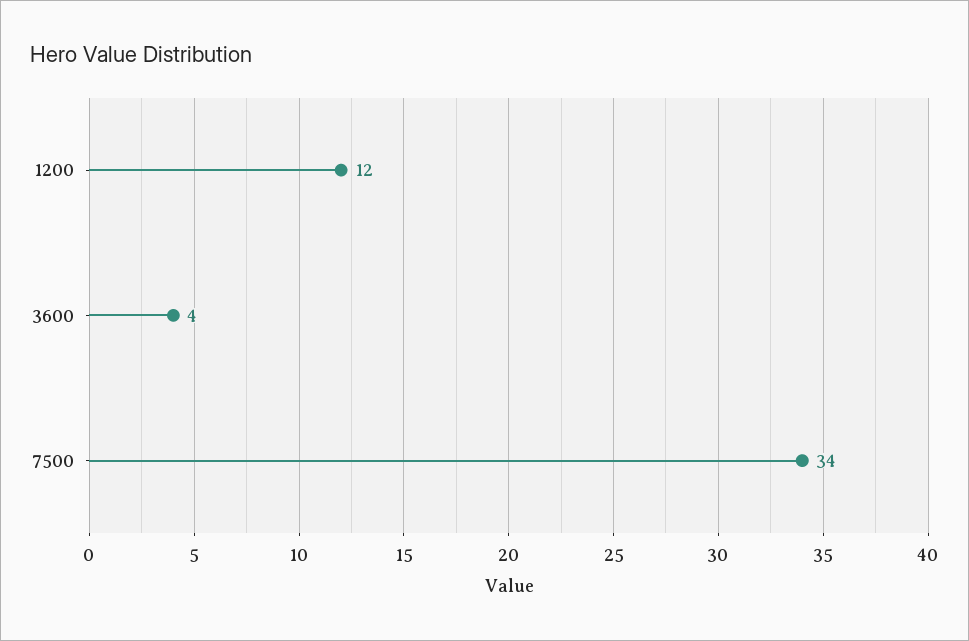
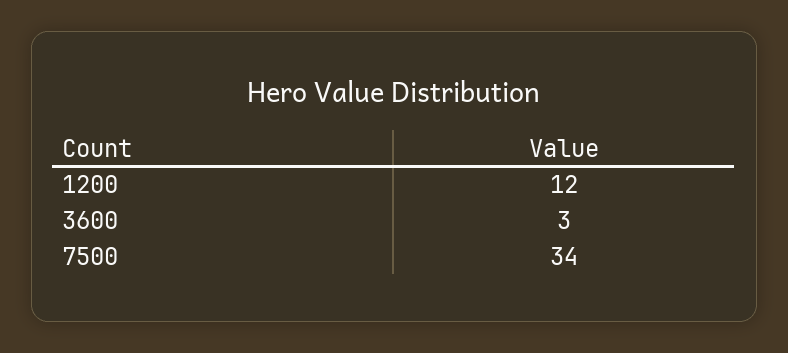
3600: 4 -> 3

